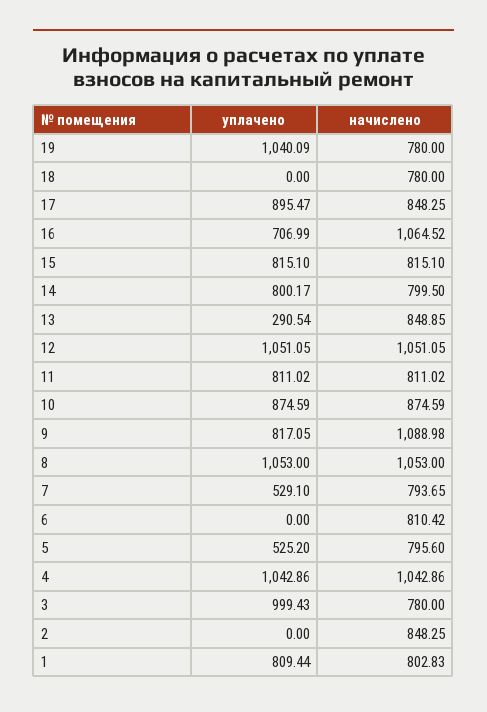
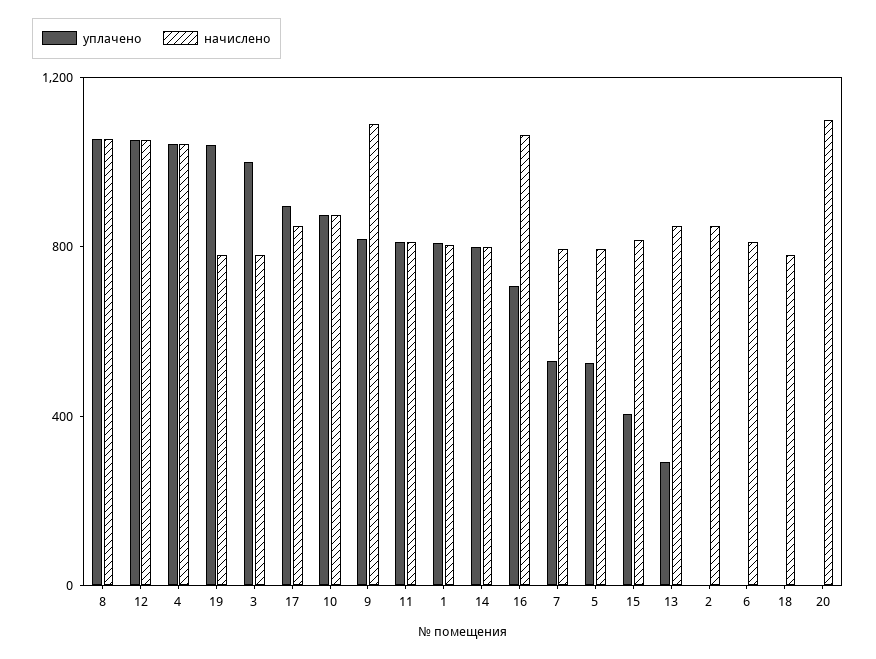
уплачено, 15: 815.1 -> 400
уплачено, 20: none -> 0
начислено, 20: none -> 1100

